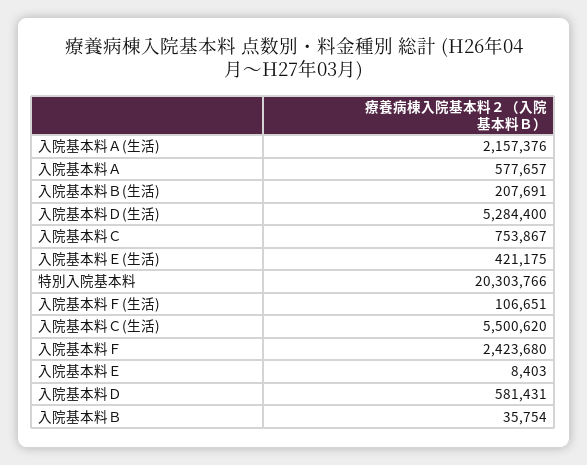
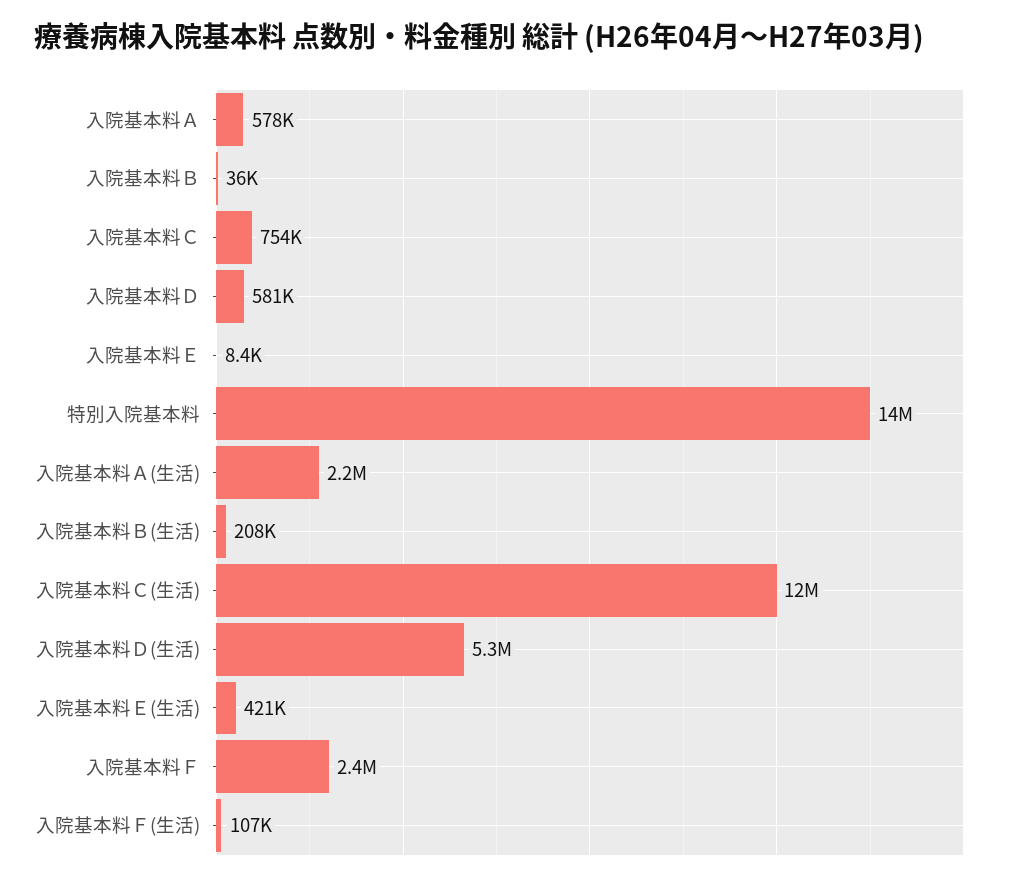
特別入院基本料: 20303766 -> 14000000
入院基本料Ｃ(生活): 5500620 -> 12000000

